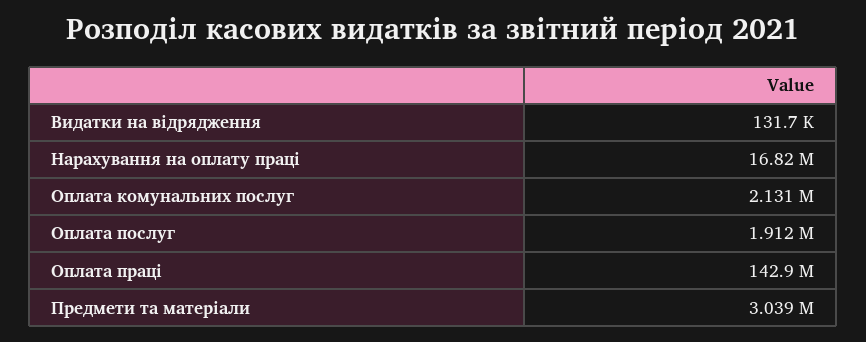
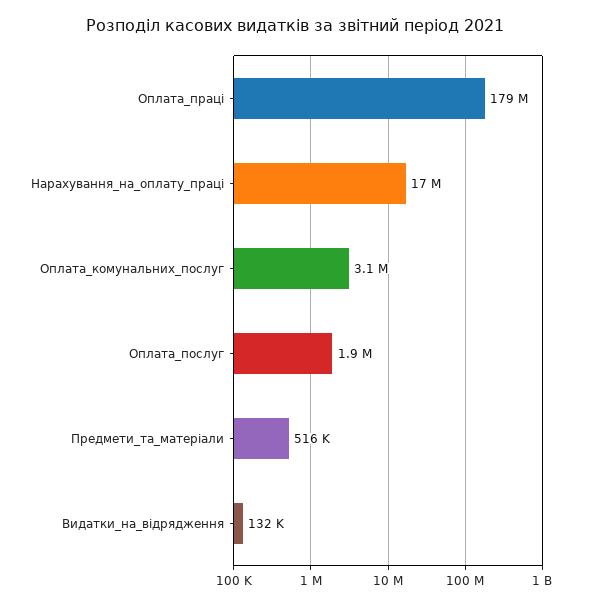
Оплата комунальних послуг: 2131000 -> 3100000
Оплата праці: 142900000 -> 179000000
Предмети та матеріали: 3039000 -> 516000

